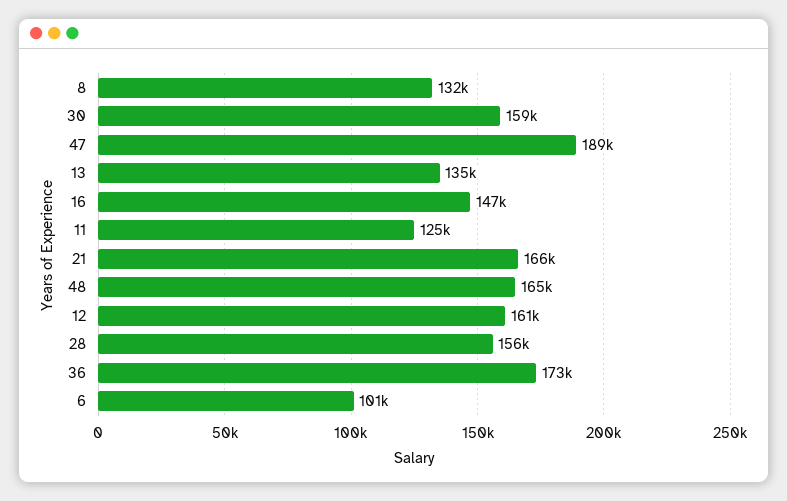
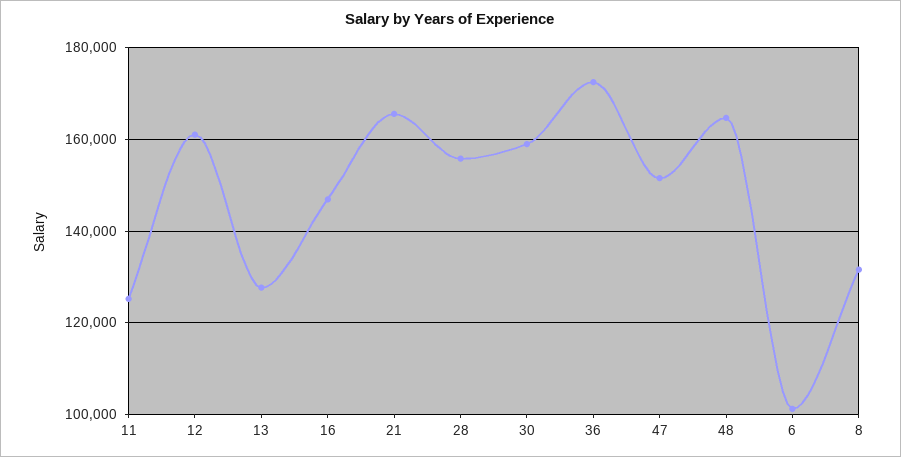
47: 189000 -> 152000
13: 135000 -> 128000

